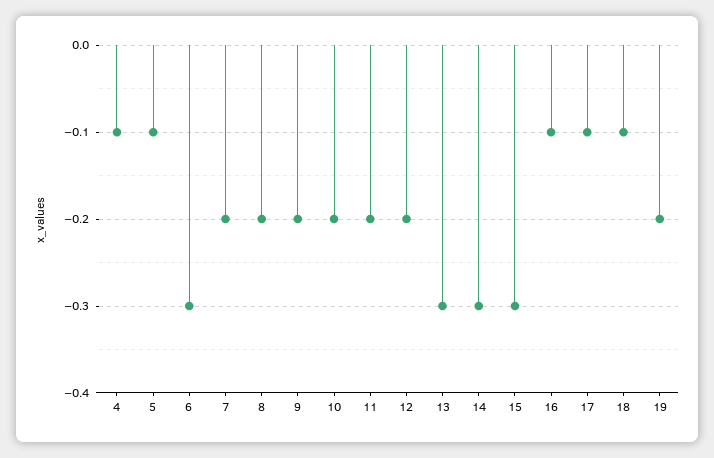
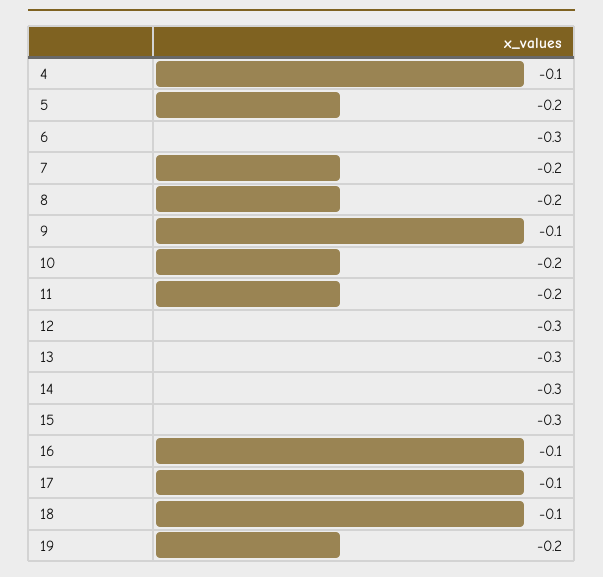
5: -0.1 -> -0.2
9: -0.2 -> -0.1
12: -0.2 -> -0.3

